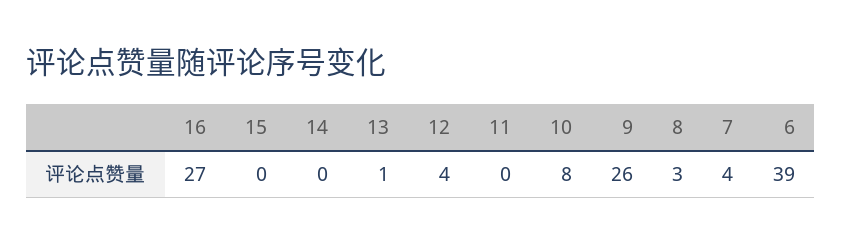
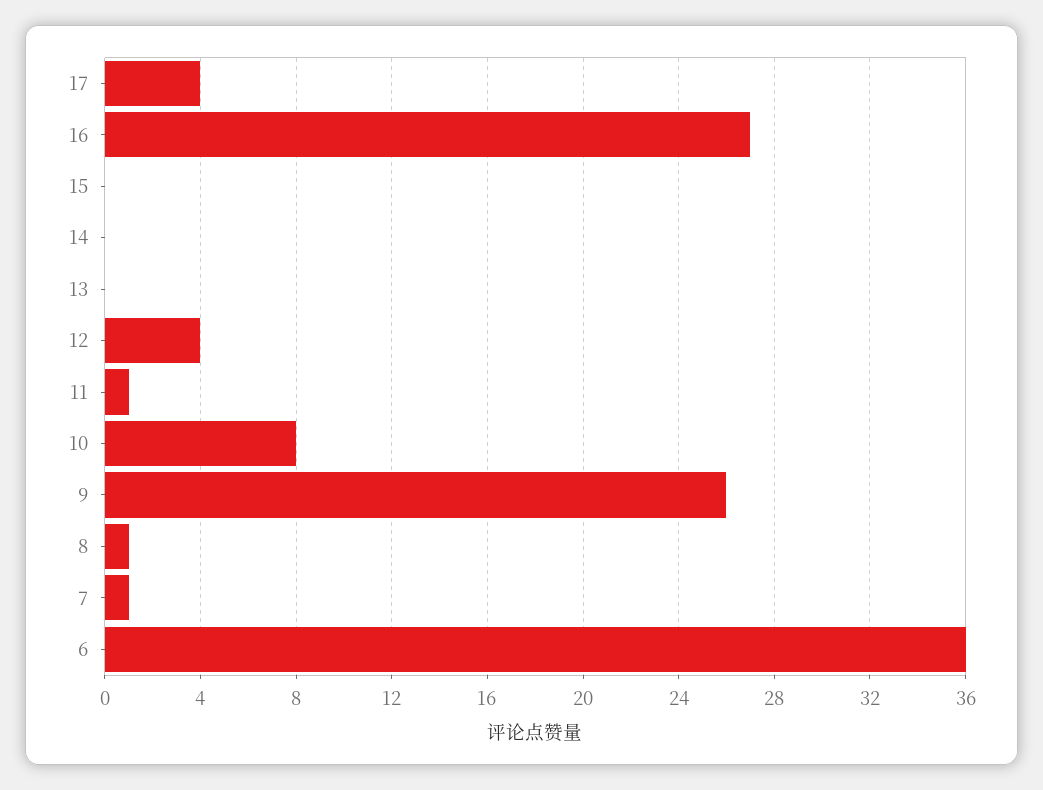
13: 1 -> 0
11: 0 -> 1
8: 3 -> 1
7: 4 -> 1
6: 39 -> 36
17: none -> 4

